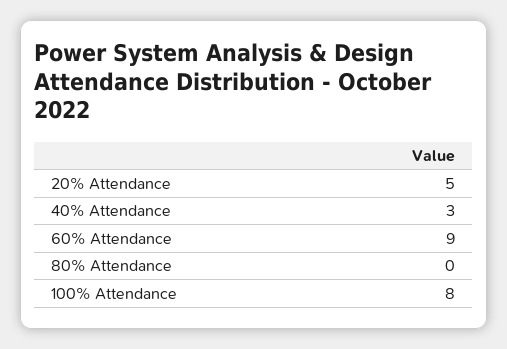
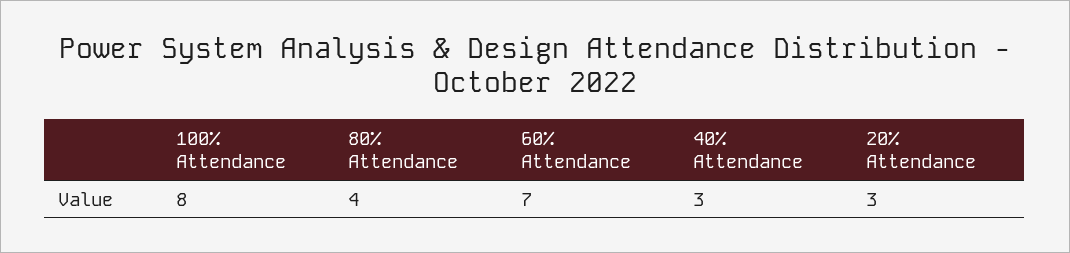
20% Attendance: 5 -> 3
60% Attendance: 9 -> 7
80% Attendance: 0 -> 4

